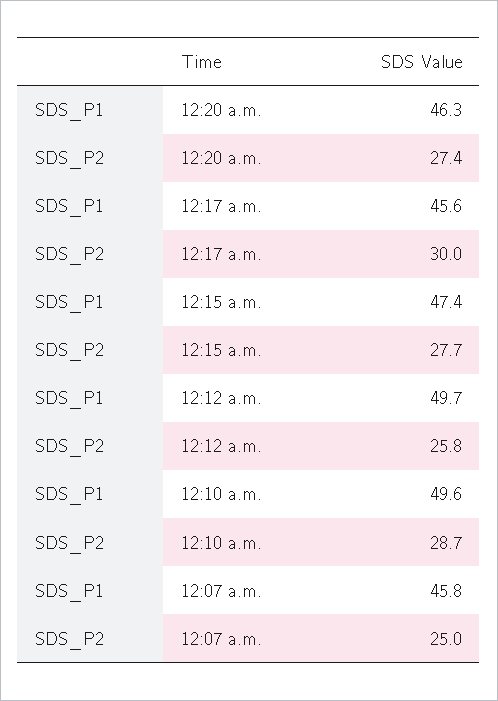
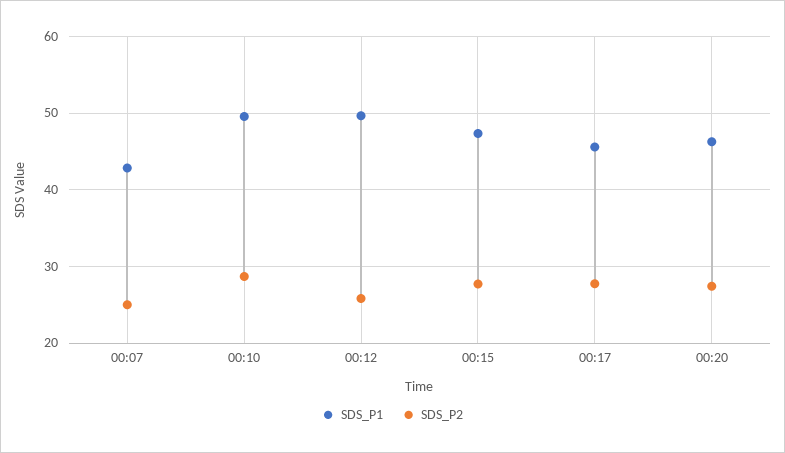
SDS_P2, 12:17 a.m.: 30 -> 28
SDS_P1, 12:07 a.m.: 45.8 -> 43

